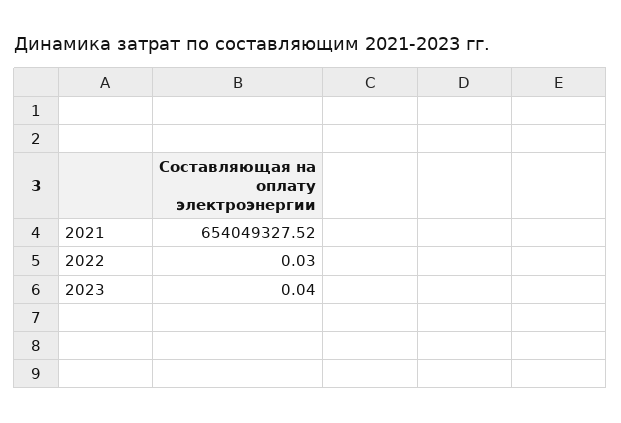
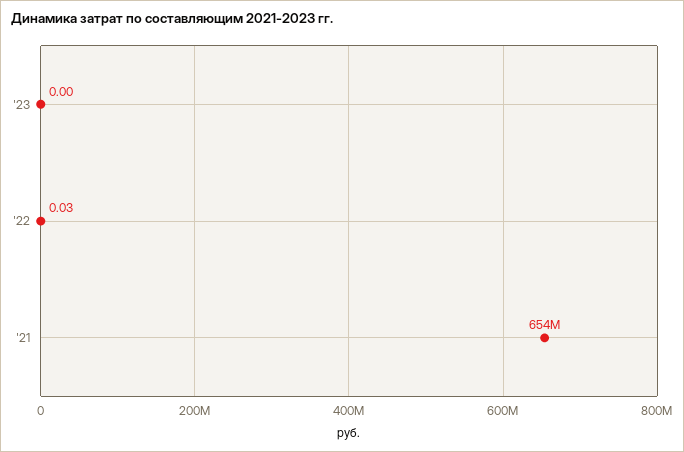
2023: 0.04 -> 0

